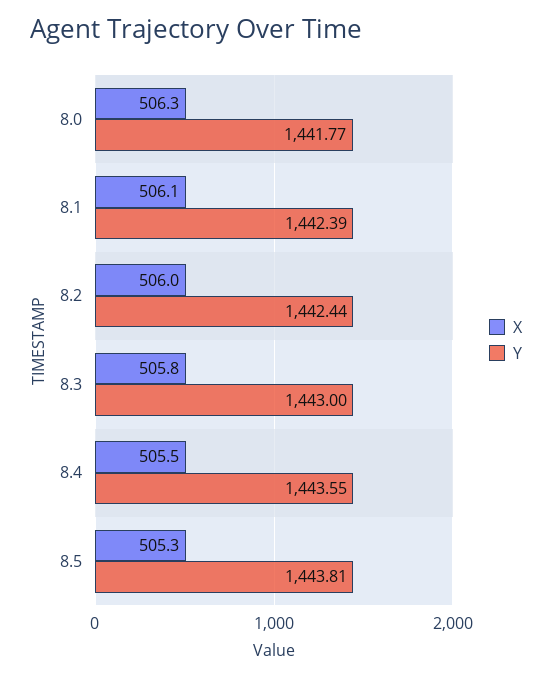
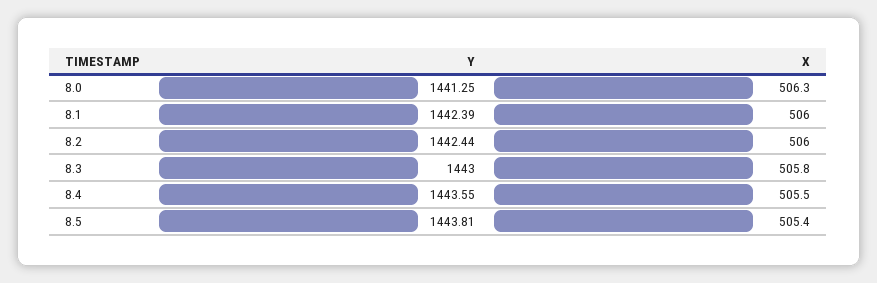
Y, 8.0: 1441.77 -> 1441.25
X, 8.1: 506.1 -> 506
X, 8.5: 505.3 -> 505.4

